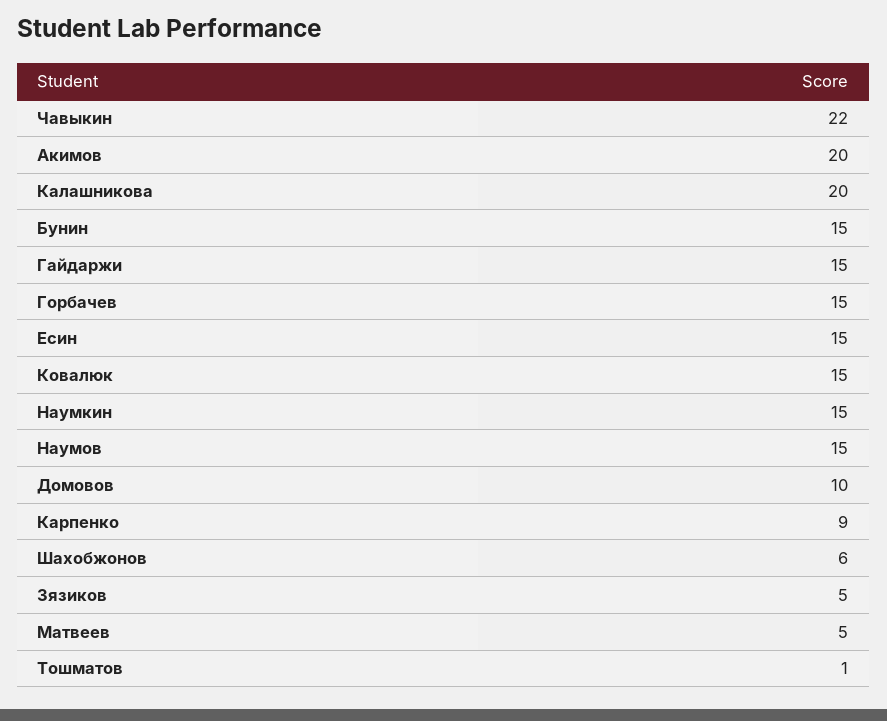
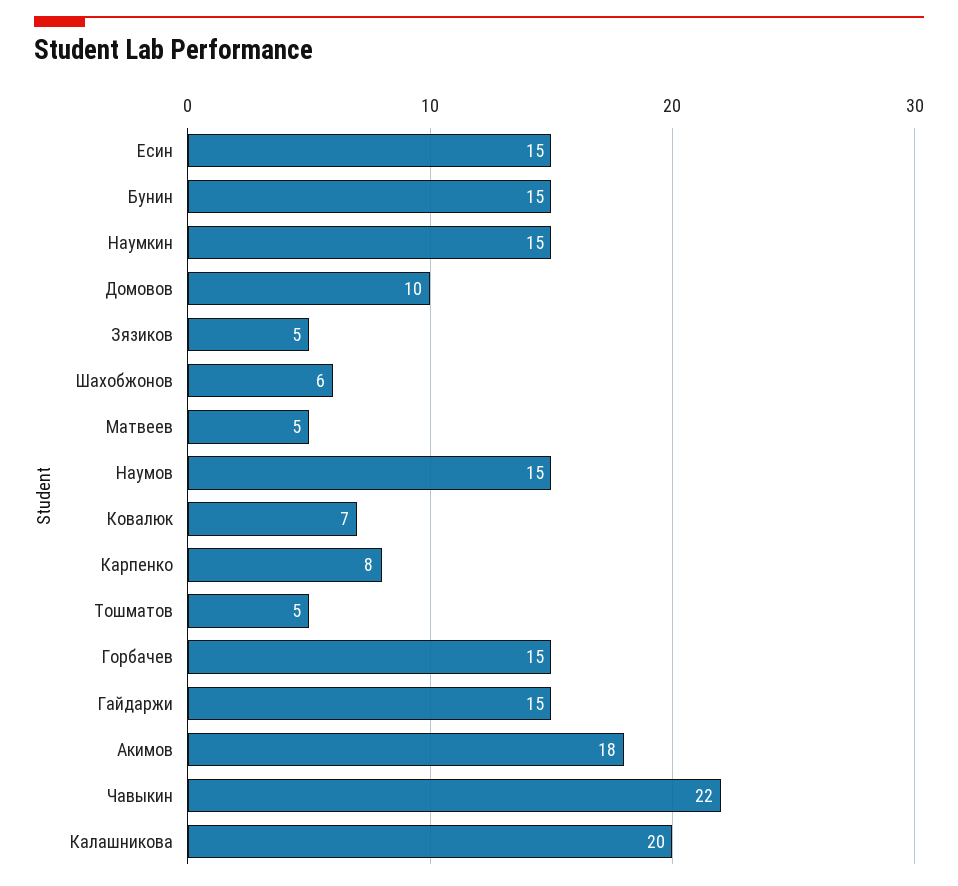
Акимов: 20 -> 18
Ковалюк: 15 -> 7
Карпенко: 9 -> 8
Тошматов: 1 -> 5

